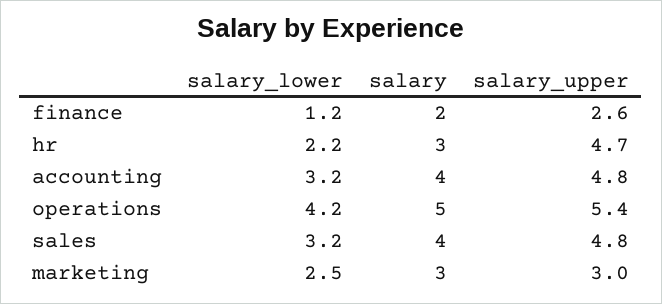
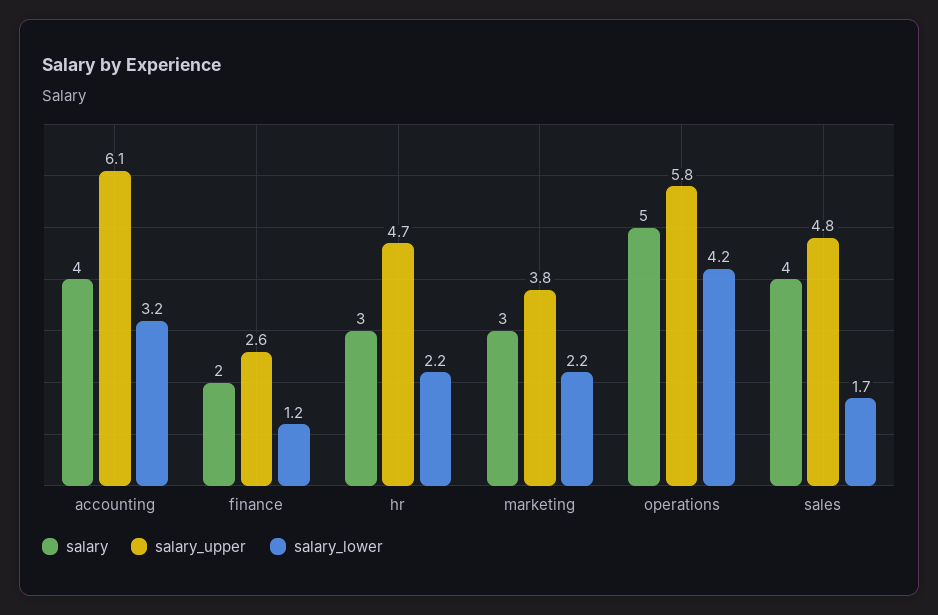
salary_upper, accounting: 4.8 -> 6.1
salary_upper, operations: 5.4 -> 5.8
salary_lower, sales: 3.2 -> 1.7
salary_lower, marketing: 2.5 -> 2.2
salary_upper, marketing: 3 -> 3.8

